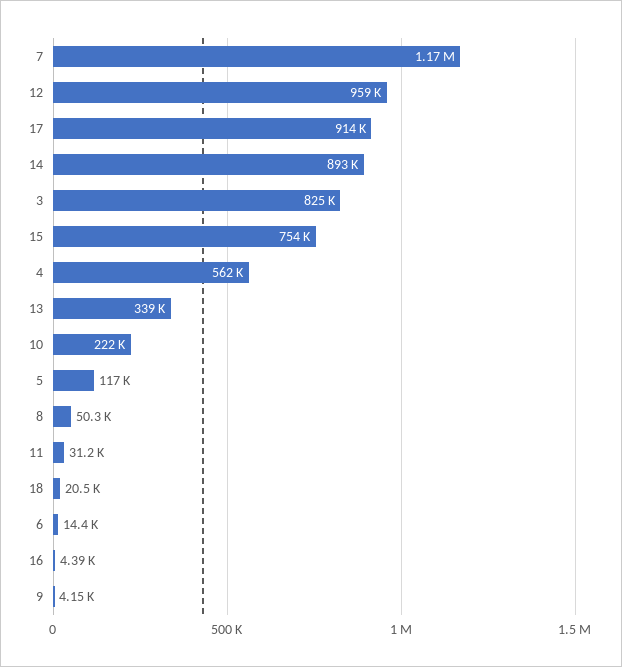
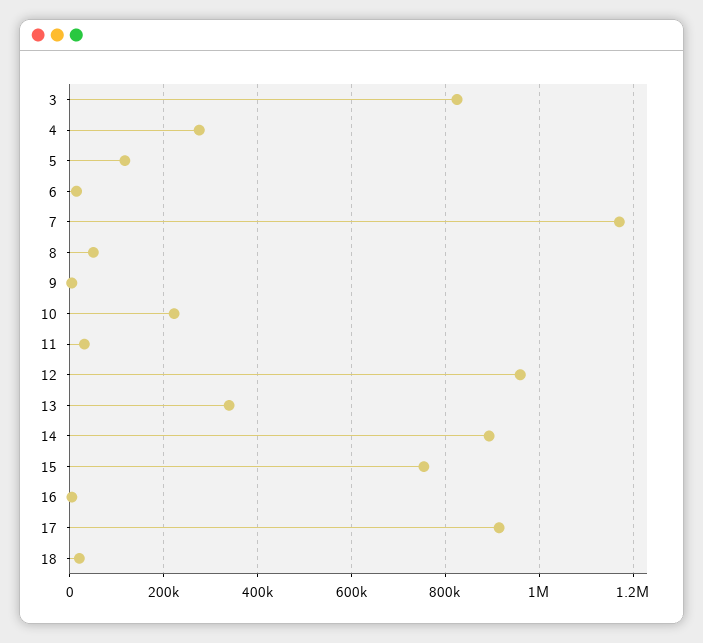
4: 562000 -> 280000

